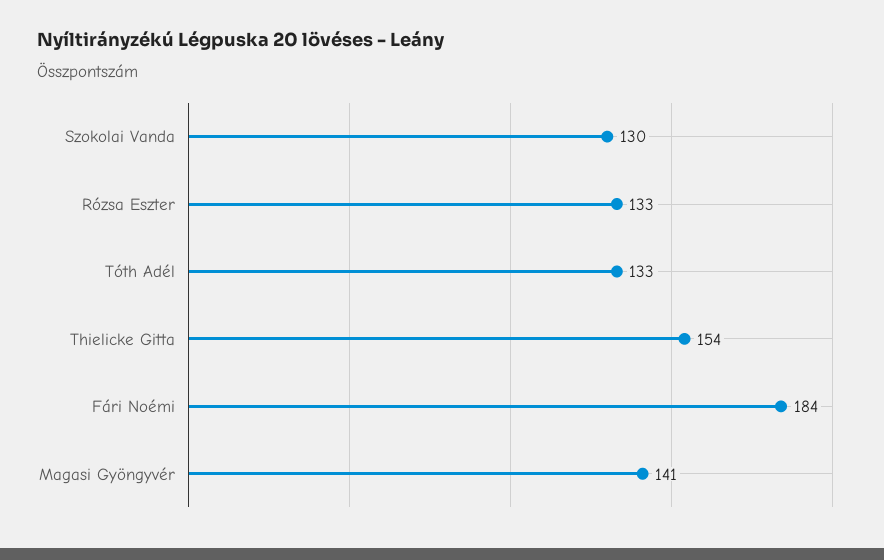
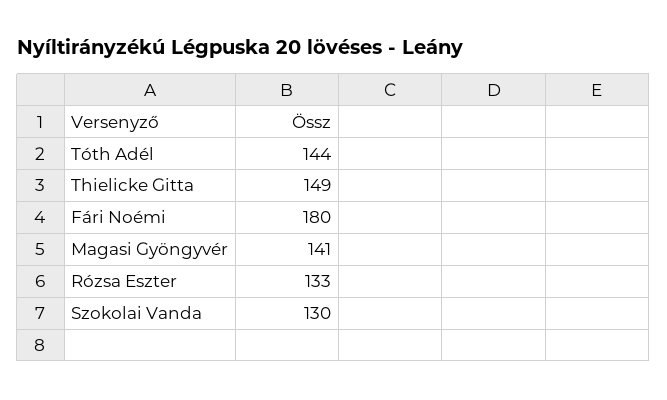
Tóth Adél: 133 -> 144
Thielicke Gitta: 154 -> 149
Fári Noémi: 184 -> 180

